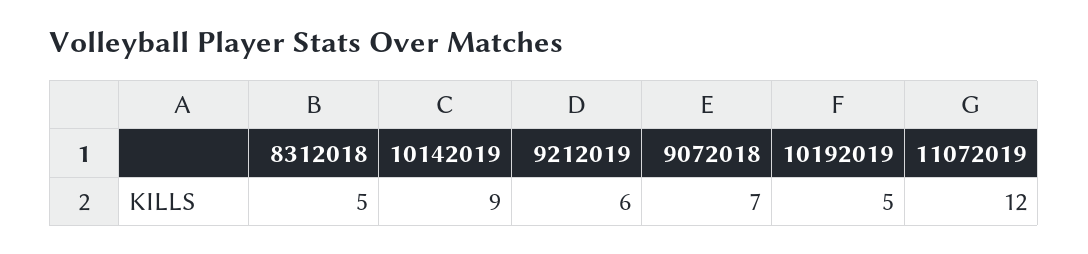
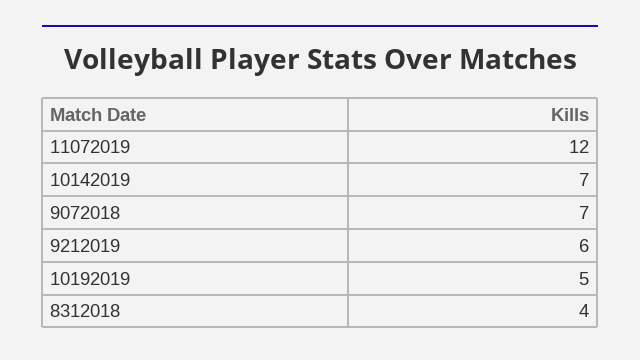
8312018: 5 -> 4
10142019: 9 -> 7

